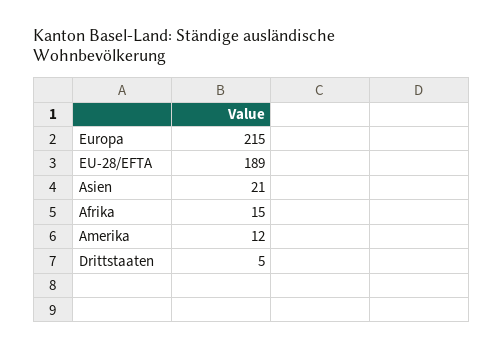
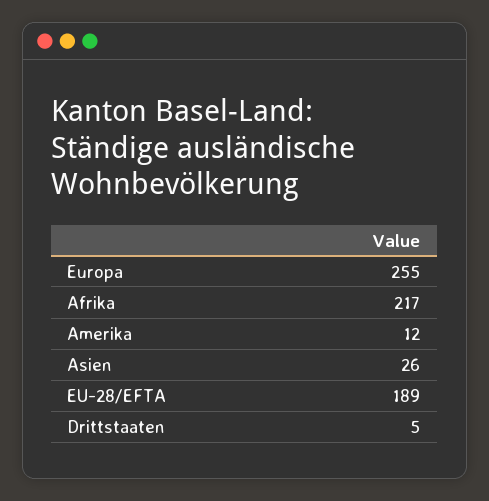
Europa: 215 -> 255
Asien: 21 -> 26
Afrika: 15 -> 217

